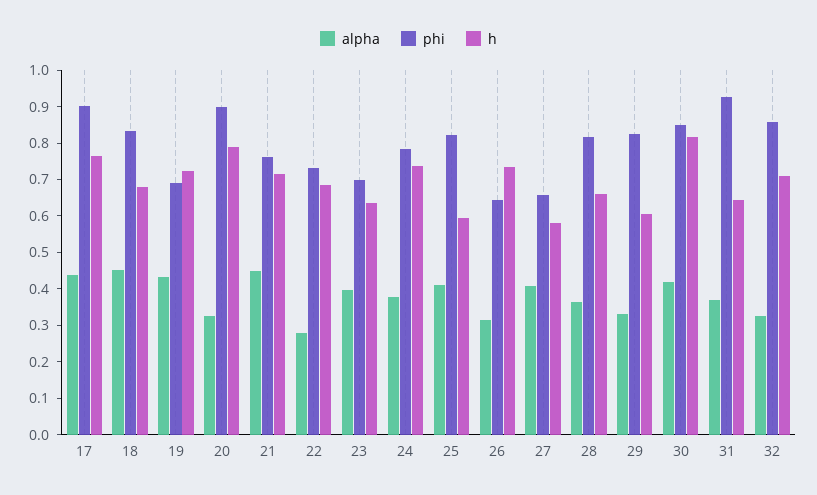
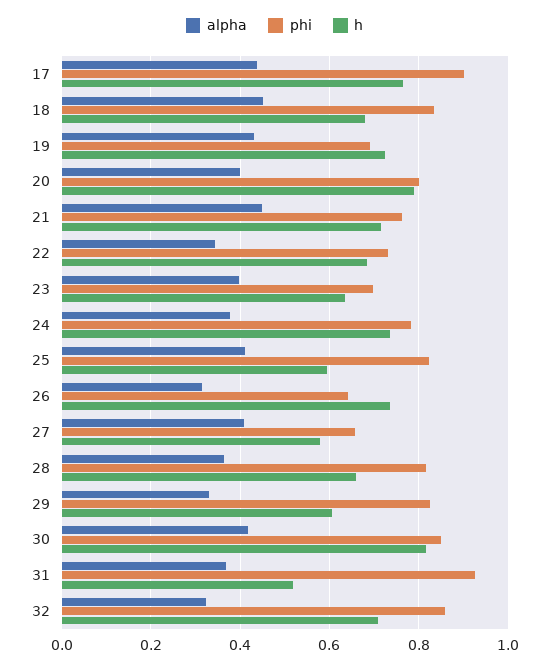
alpha, 20: 0.325 -> 0.4
phi, 20: 0.9 -> 0.8
alpha, 22: 0.275 -> 0.34
h, 31: 0.65 -> 0.52

